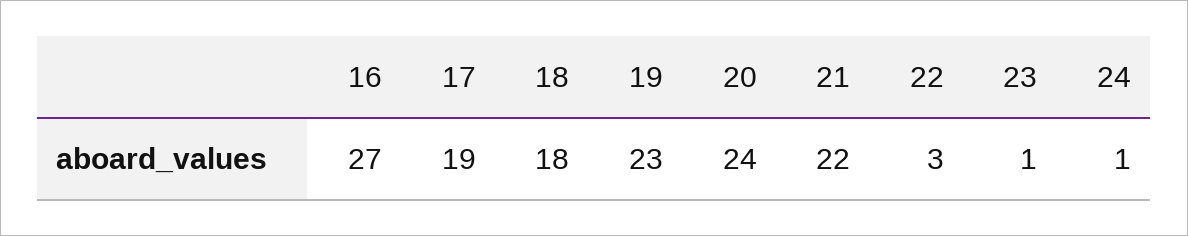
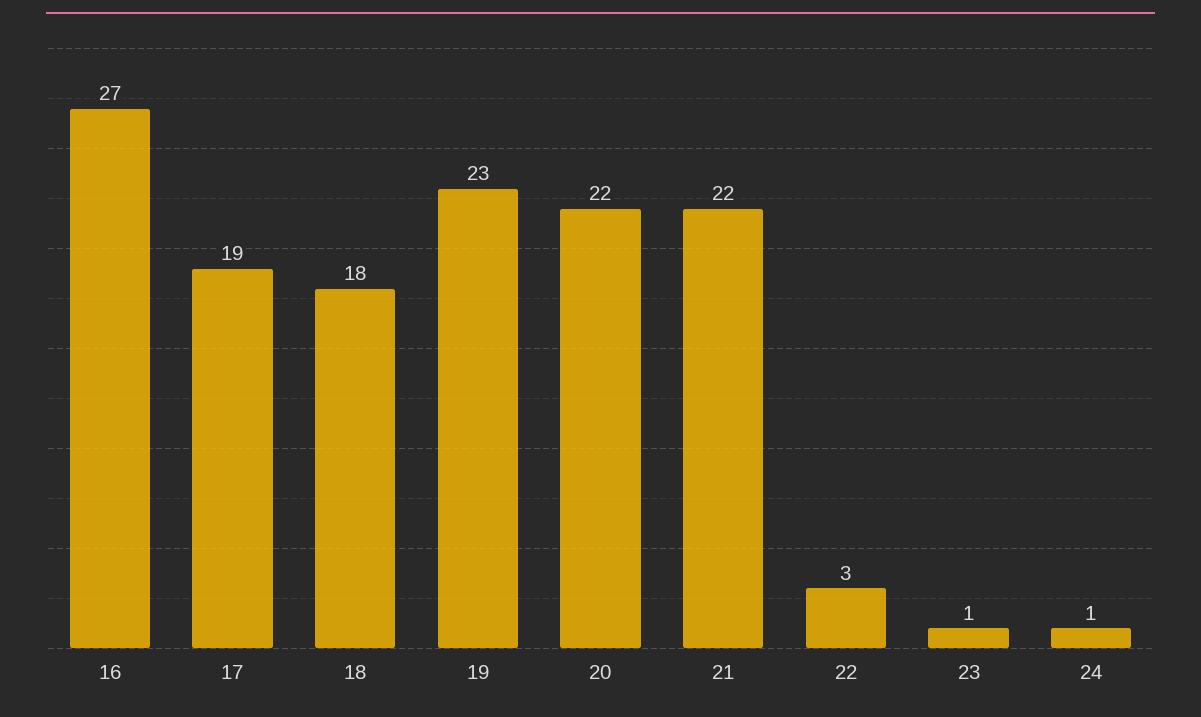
20: 24 -> 22

